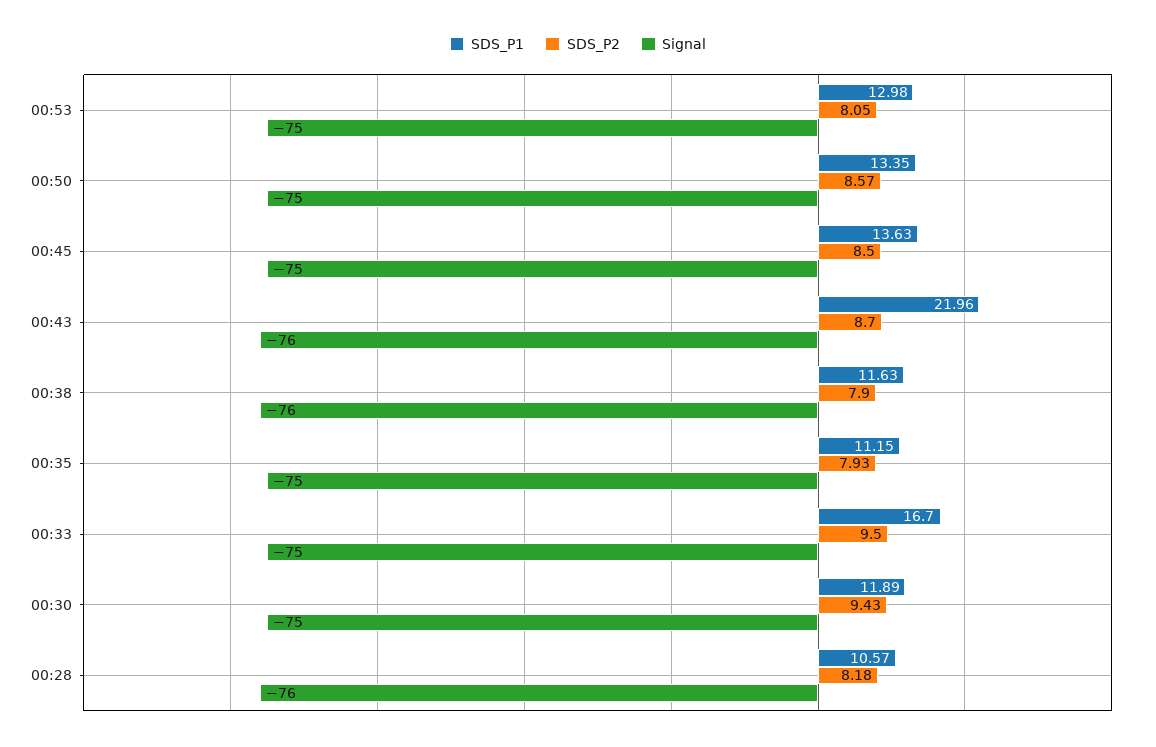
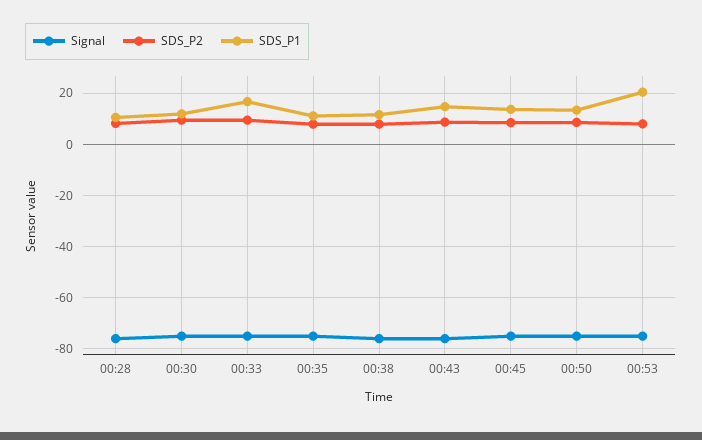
SDS_P1, 00:53: 12.98 -> 20
SDS_P1, 00:43: 21.96 -> 15

